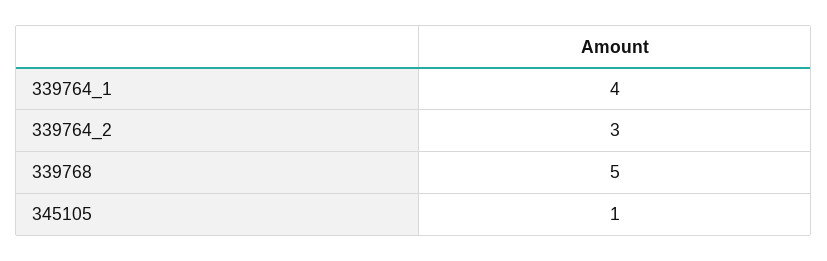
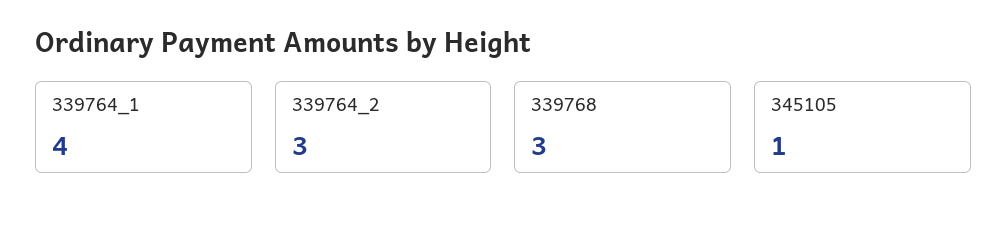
339768: 5 -> 3

